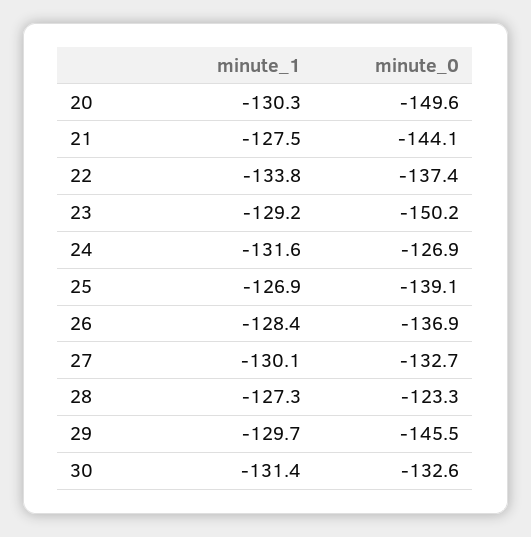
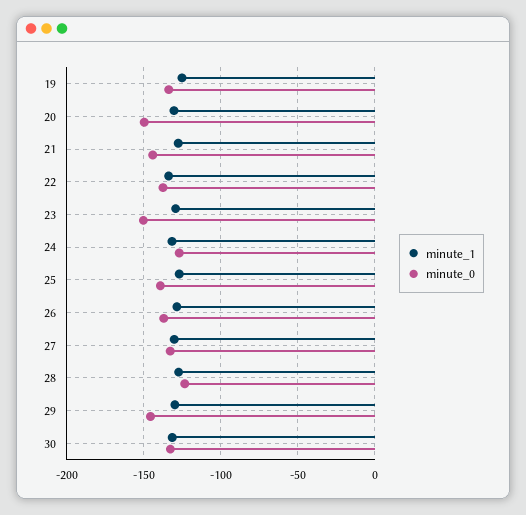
minute_1, 19: none -> -125
minute_0, 19: none -> -135

